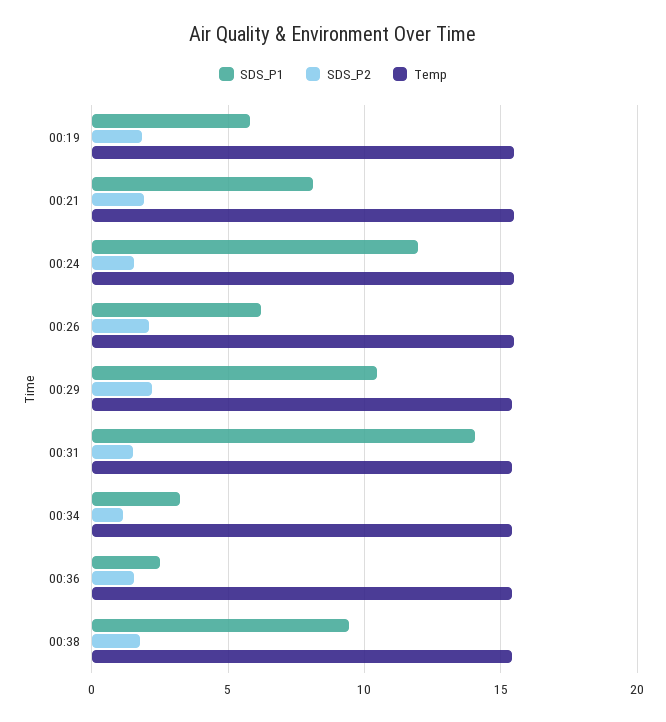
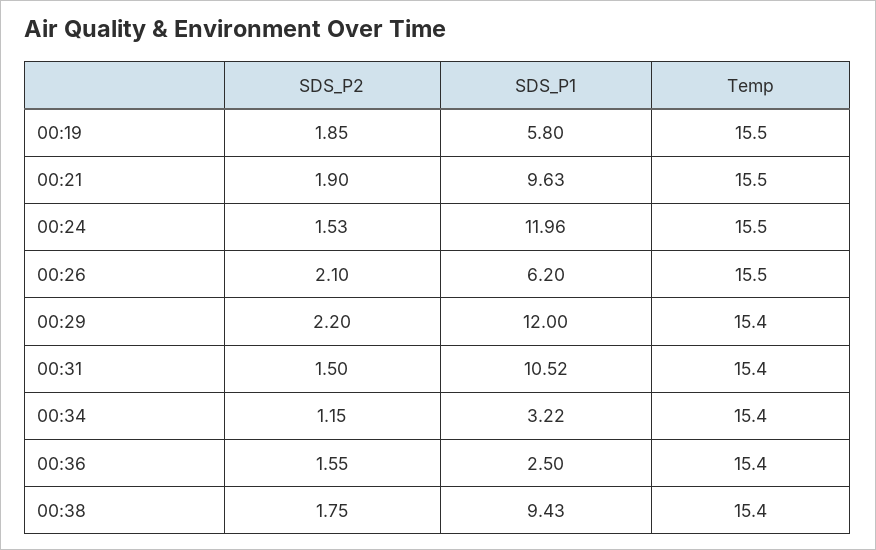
SDS_P1, 00:21: 8 -> 9.63
SDS_P1, 00:29: 10.5 -> 12
SDS_P1, 00:31: 14 -> 10.52

